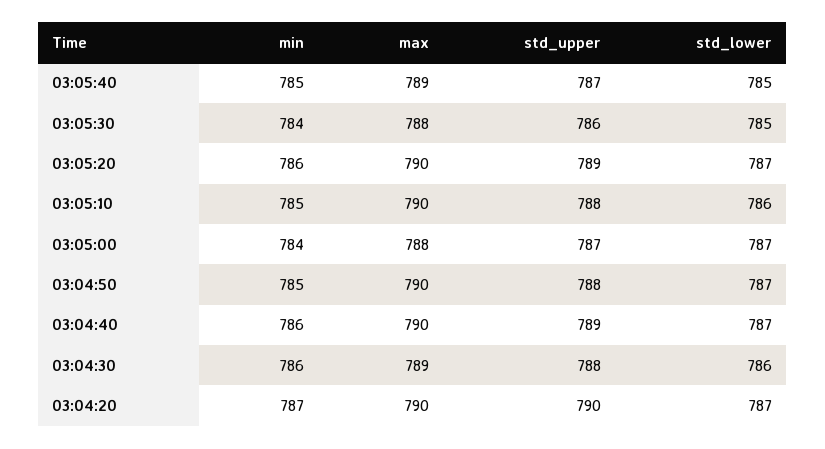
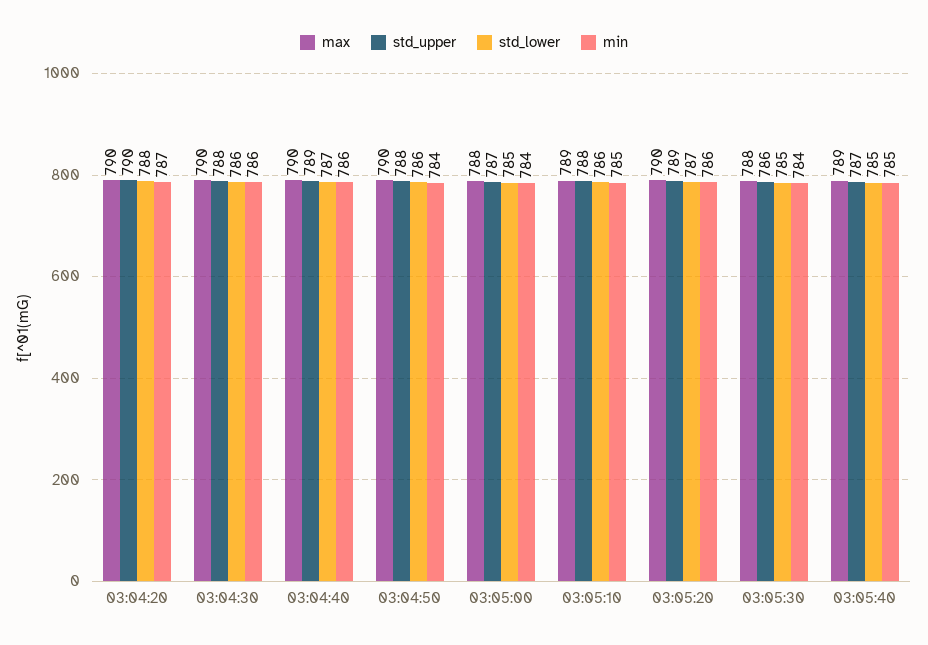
max, 03:05:10: 790 -> 789
std_lower, 03:05:00: 787 -> 785
min, 03:04:50: 785 -> 784
std_lower, 03:04:50: 787 -> 786
max, 03:04:30: 789 -> 790
std_lower, 03:04:20: 787 -> 788

